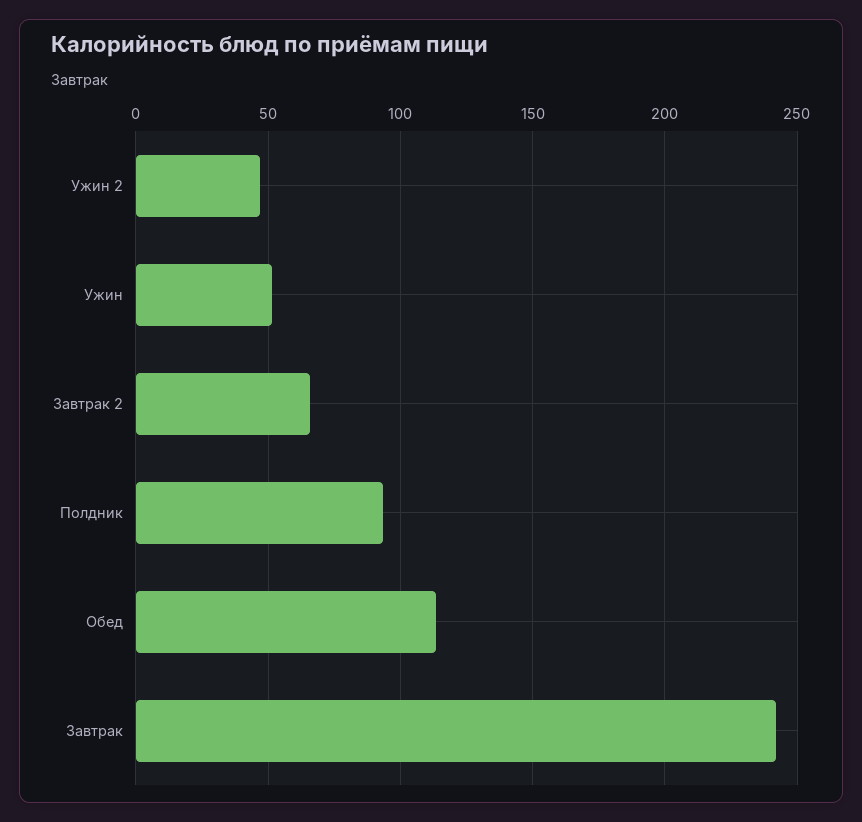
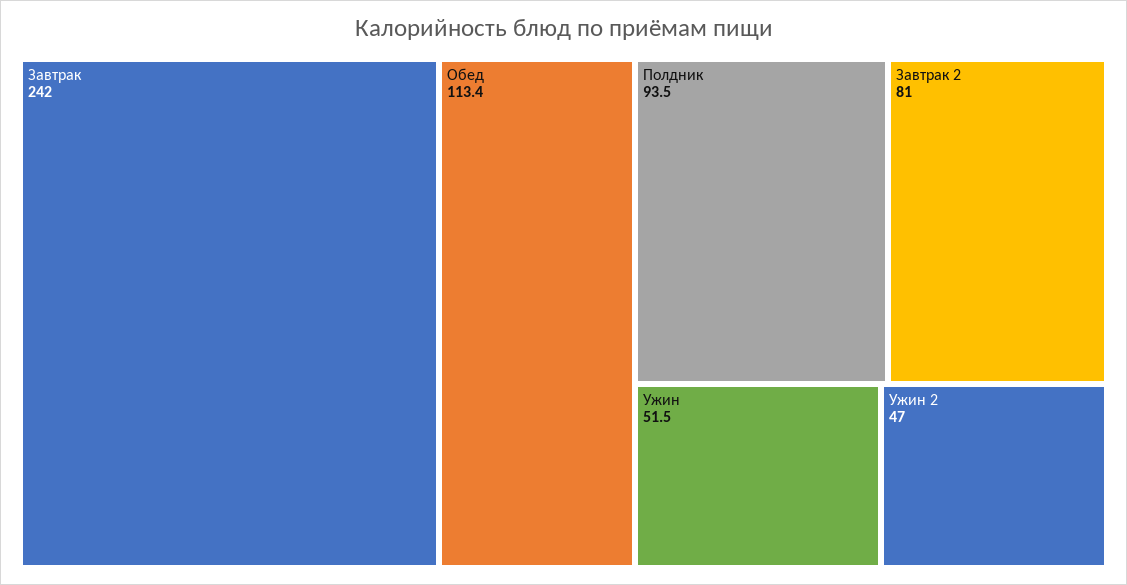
Завтрак 2: 65 -> 81

